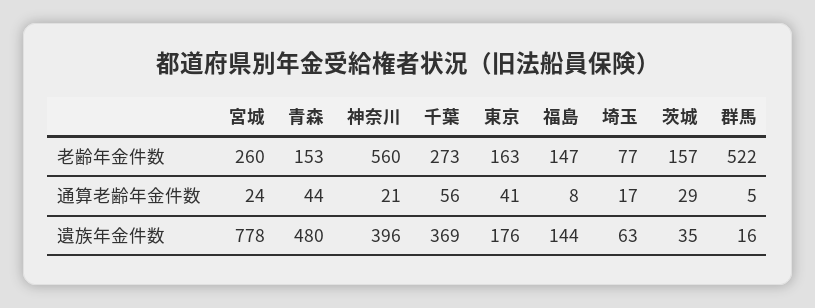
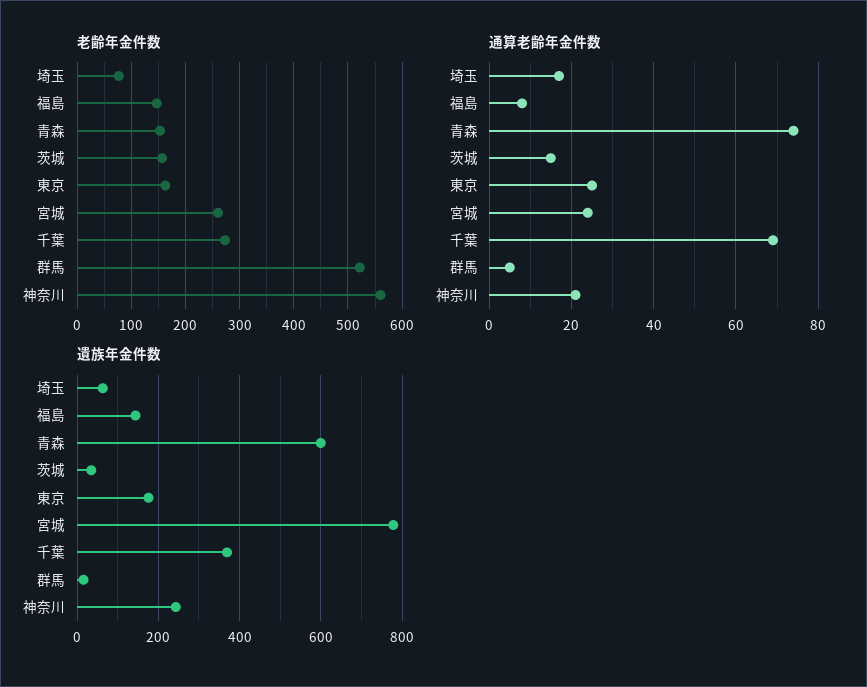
通算老齢年金件数, 青森: 44 -> 75
通算老齢年金件数, 千葉: 56 -> 70
通算老齢年金件数, 東京: 41 -> 25
通算老齢年金件数, 茨城: 29 -> 15
遺族年金件数, 青森: 480 -> 600
遺族年金件数, 神奈川: 396 -> 240

